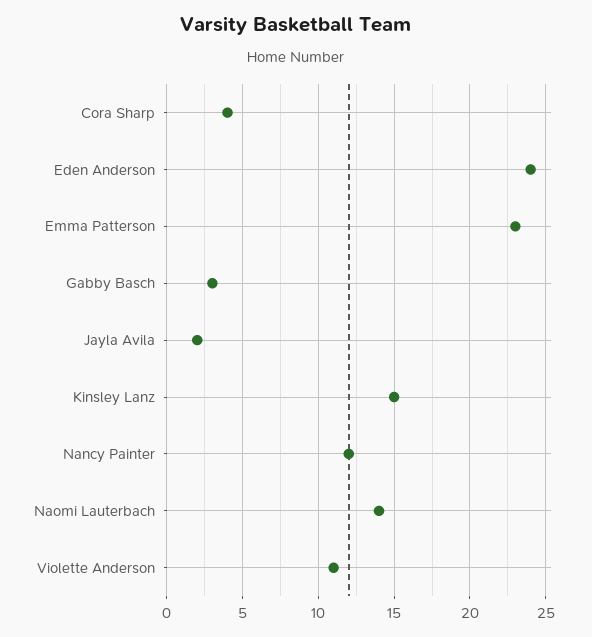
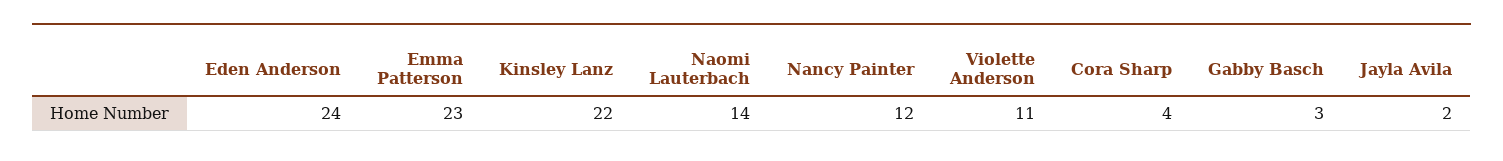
Kinsley Lanz: 15 -> 22

